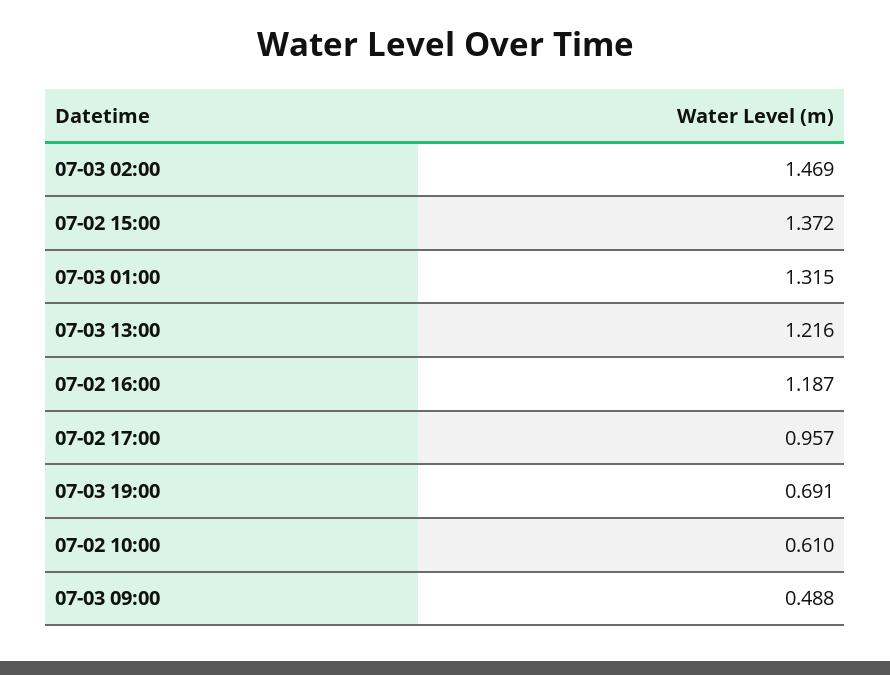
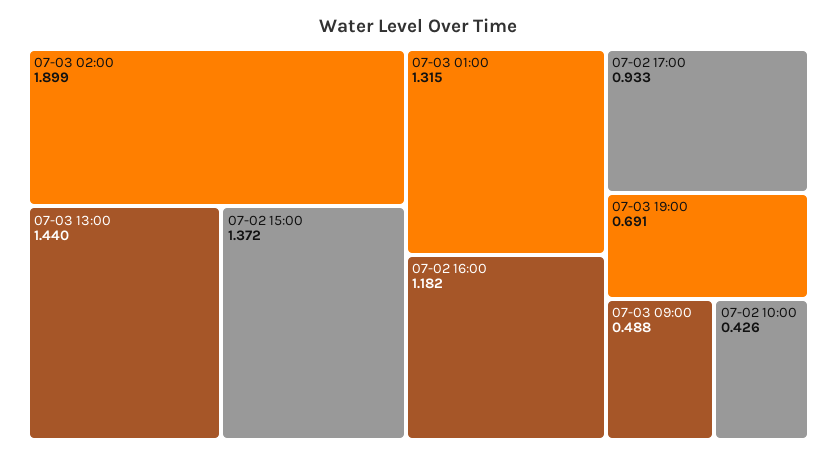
07-03 02:00: 1.469 -> 1.899
07-03 13:00: 1.216 -> 1.44
07-02 16:00: 1.187 -> 1.182
07-02 17:00: 0.957 -> 0.933
07-02 10:00: 0.61 -> 0.426

